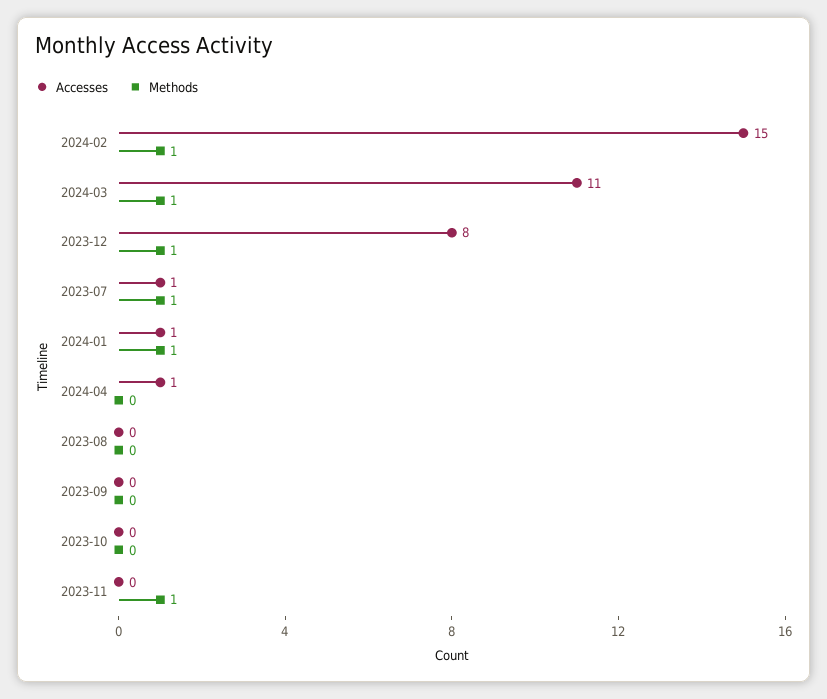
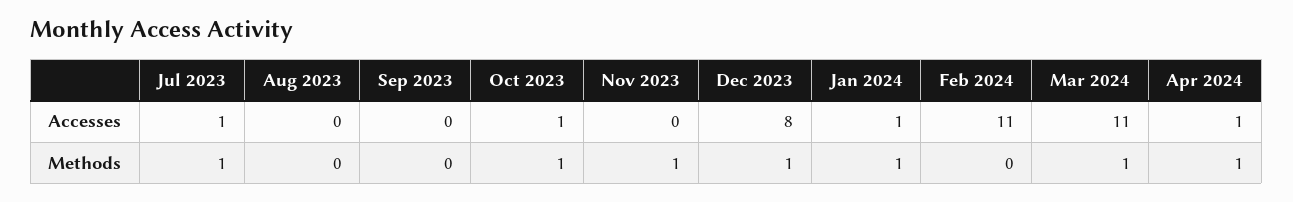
Accesses, 2024-02: 15 -> 11
Methods, 2024-02: 1 -> 0
Methods, 2024-04: 0 -> 1
Accesses, 2023-10: 0 -> 1
Methods, 2023-10: 0 -> 1

